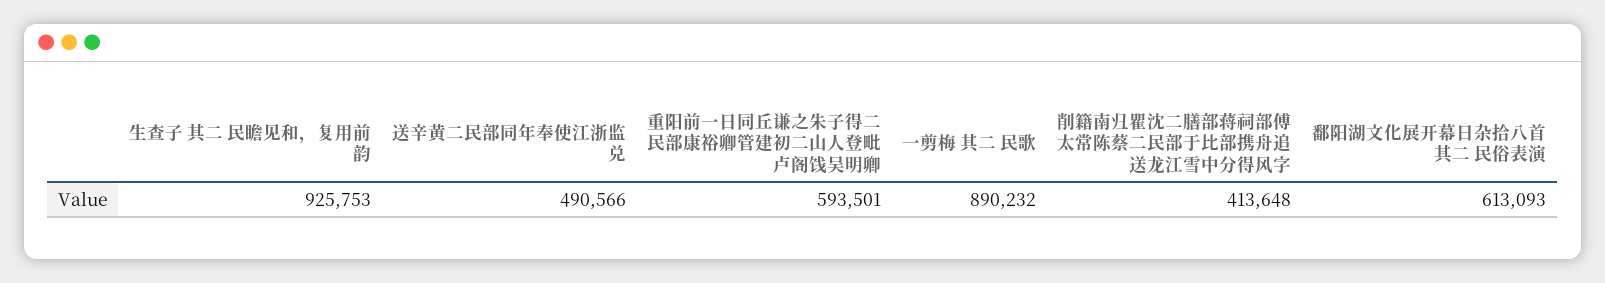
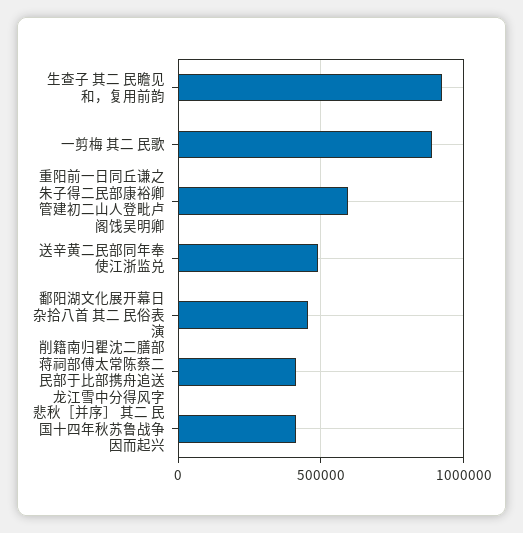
鄱阳湖文化展开幕日杂拾八首 其二 民俗表演: 613093 -> 450000
悲秋［并序］ 其二 民国十四年秋苏鲁战争因而起兴: none -> 400000

